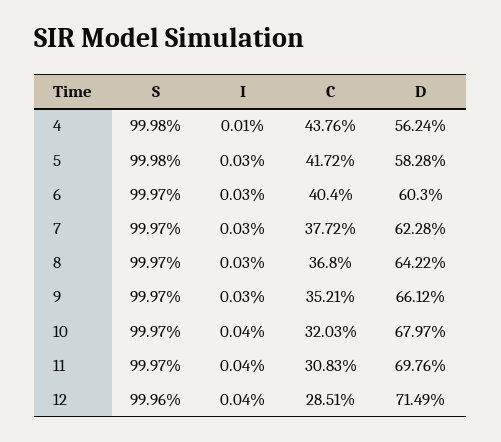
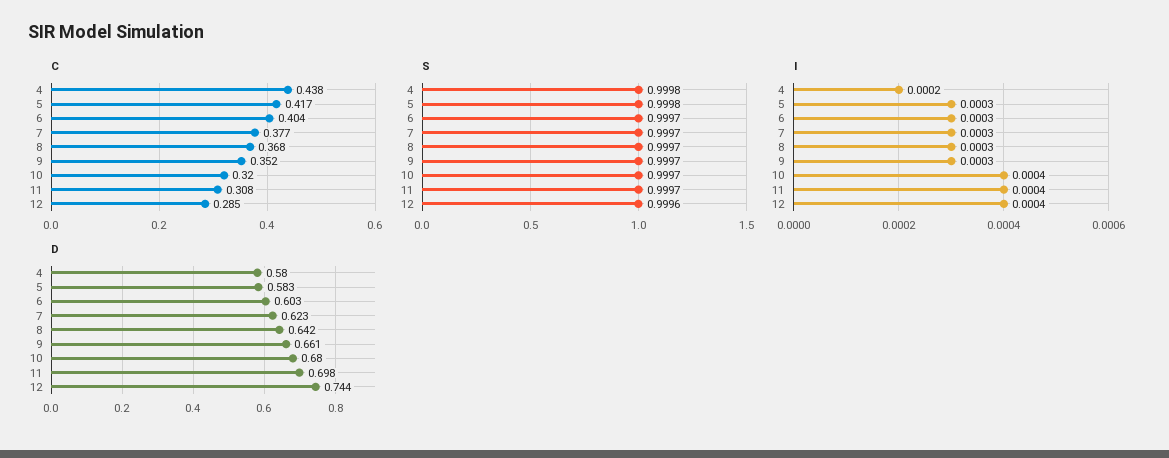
I, 4: 0.0001 -> 0.0002
D, 4: 0.5624 -> 0.58
D, 12: 0.7149 -> 0.744

